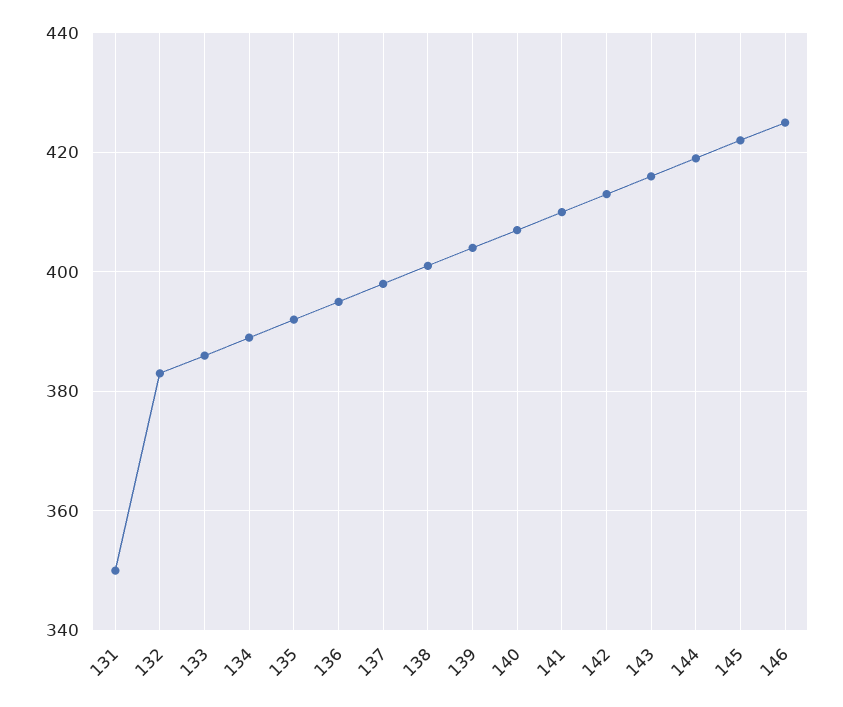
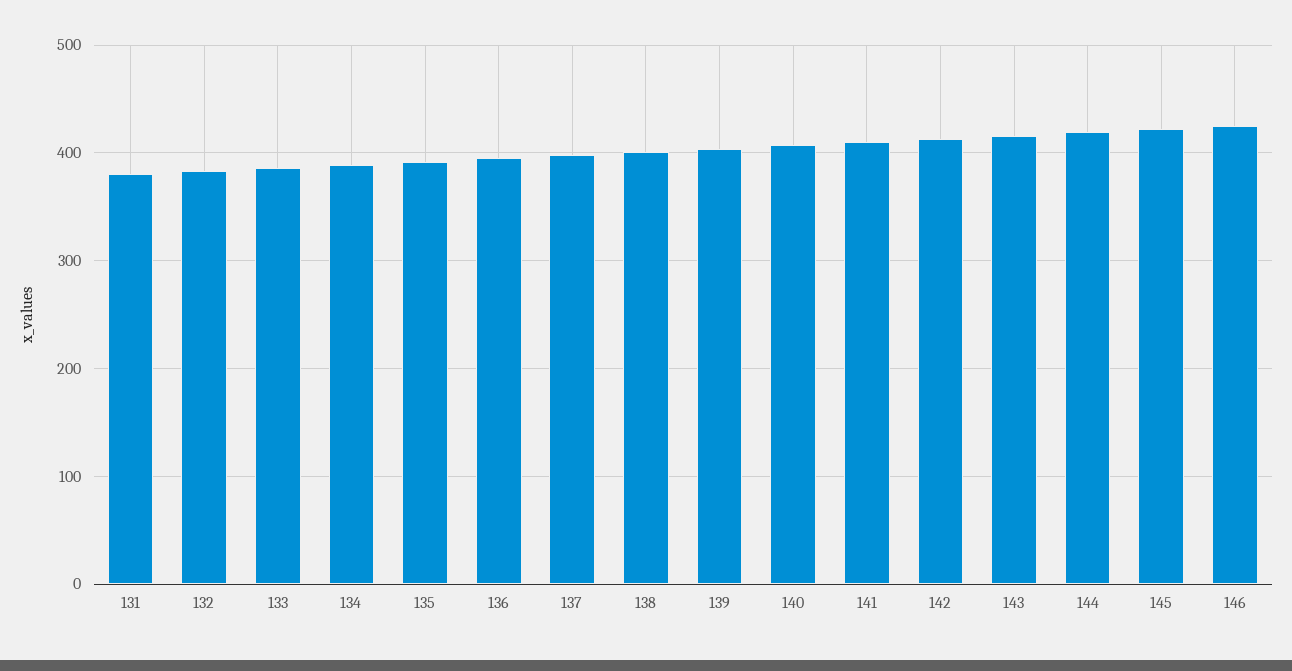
131: 350 -> 380

